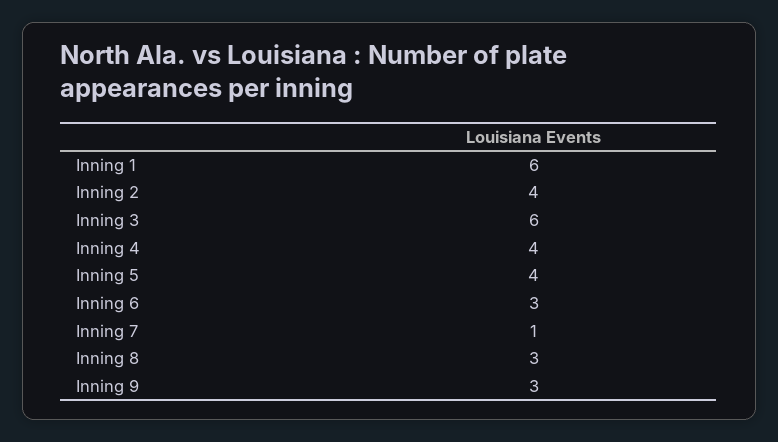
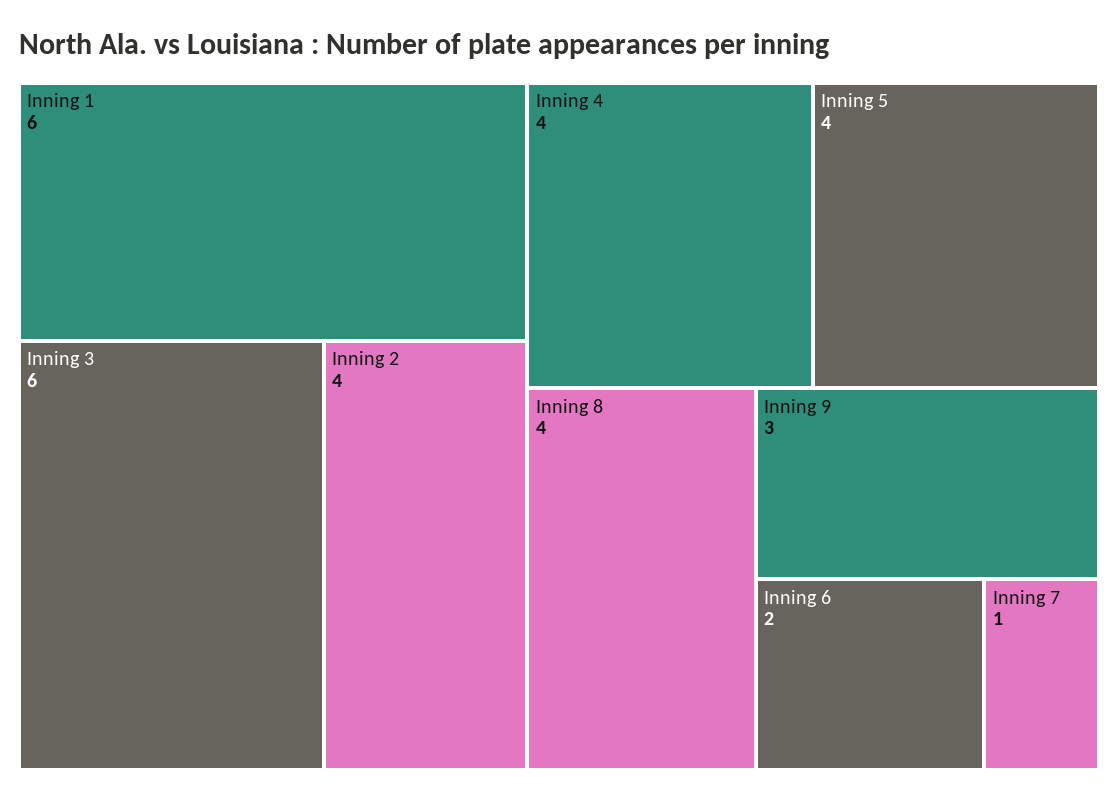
Inning 6: 3 -> 2
Inning 8: 3 -> 4

